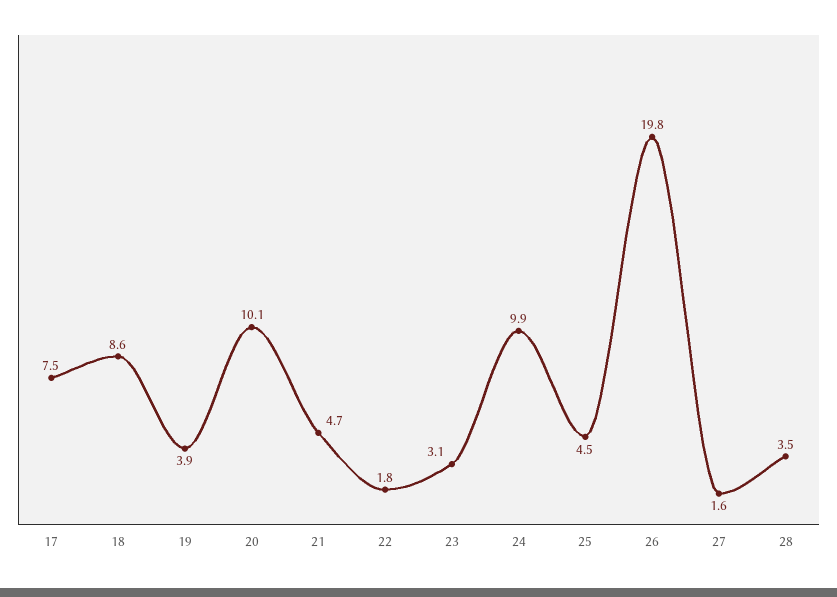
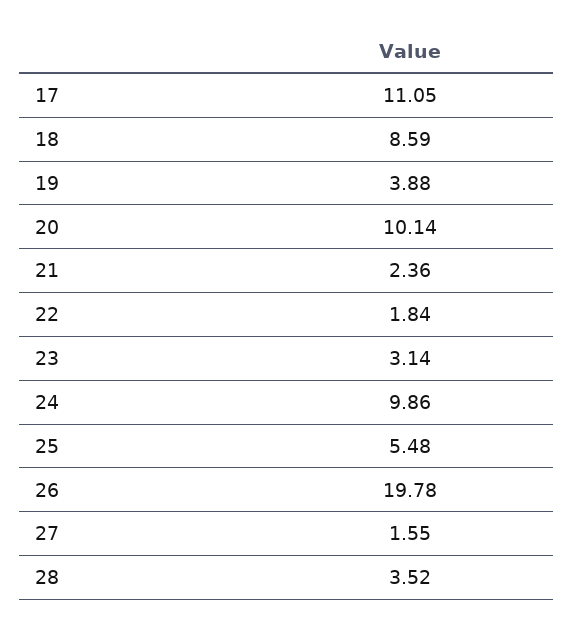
17: 7.5 -> 11.05
21: 4.7 -> 2.36
25: 4.5 -> 5.48

